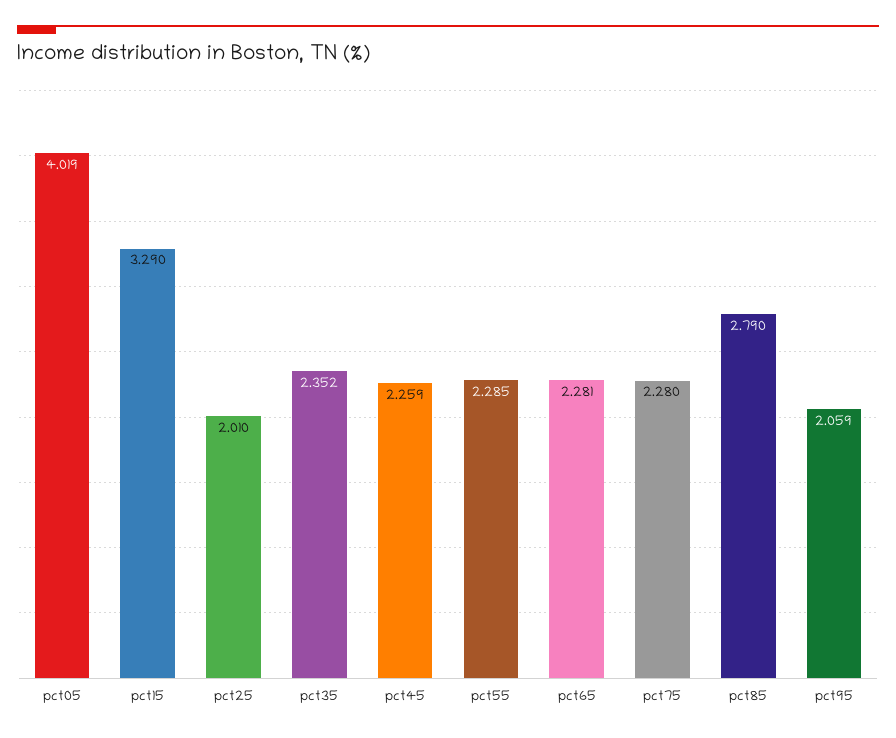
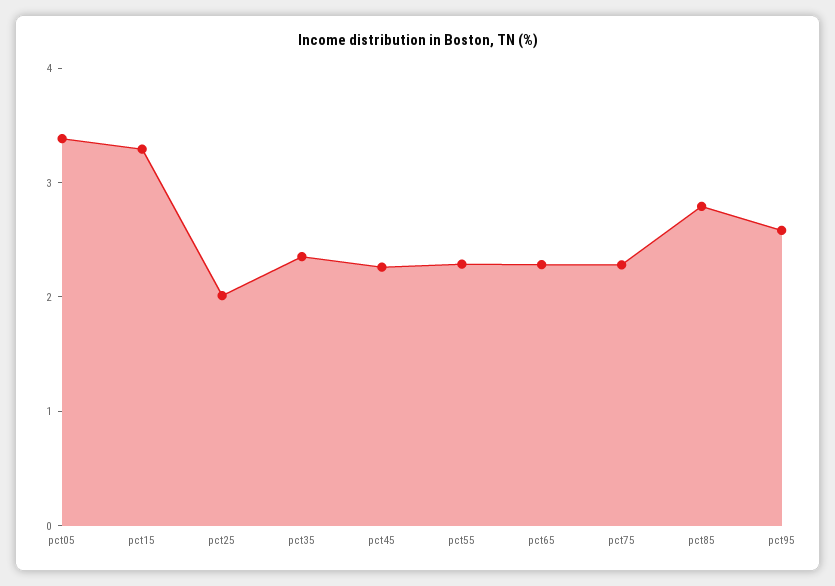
pct05: 4.019 -> 3.4
pct95: 2.059 -> 2.6

